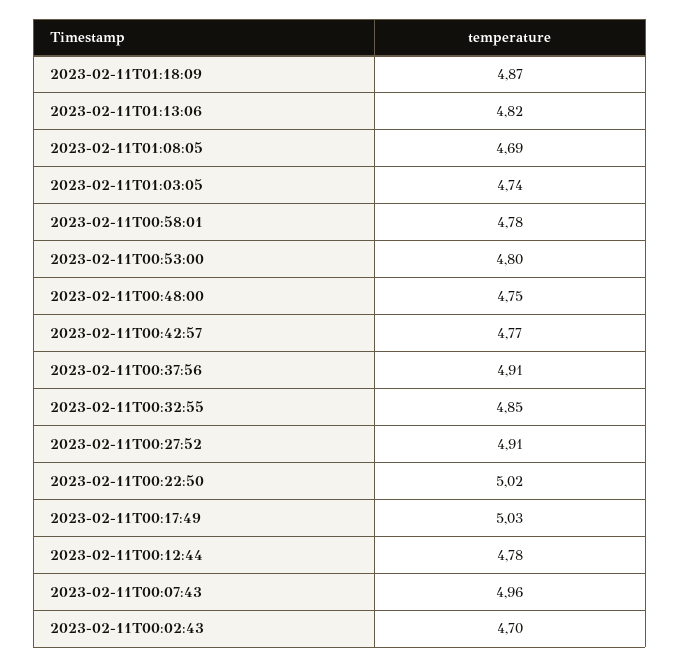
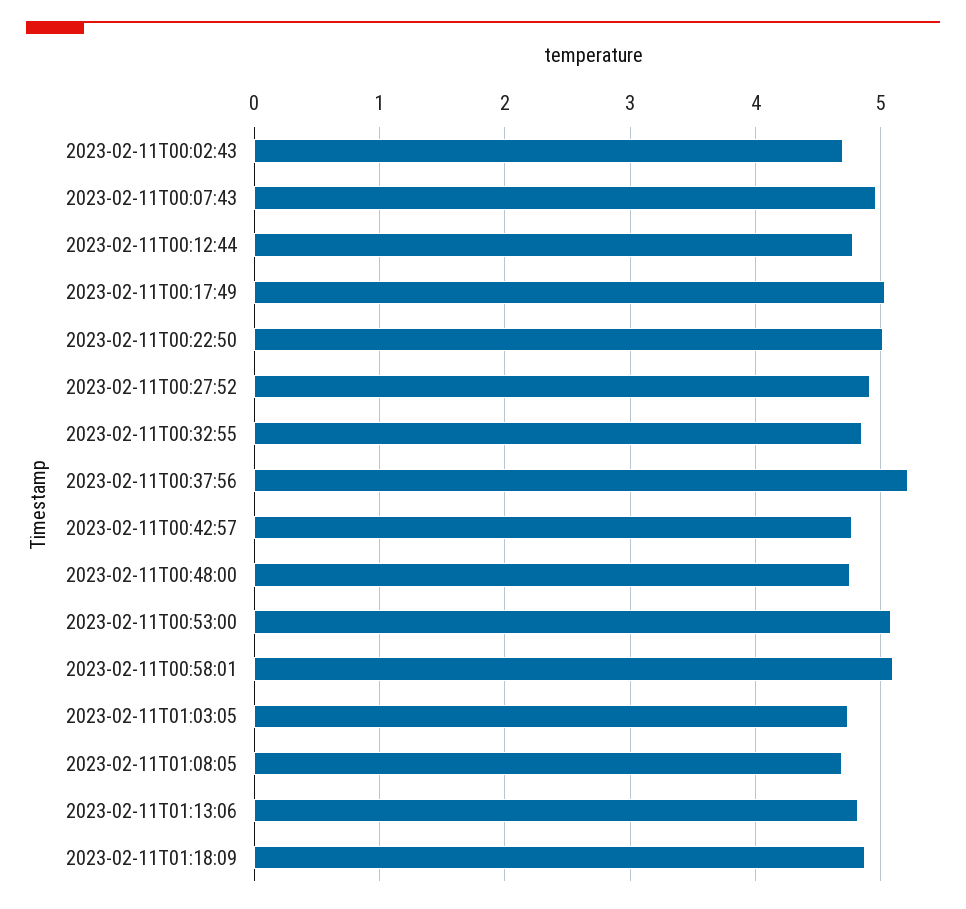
2023-02-11T00:58:01: 4.78 -> 5.1
2023-02-11T00:53:00: 4.8 -> 5.1
2023-02-11T00:37:56: 4.91 -> 5.2

